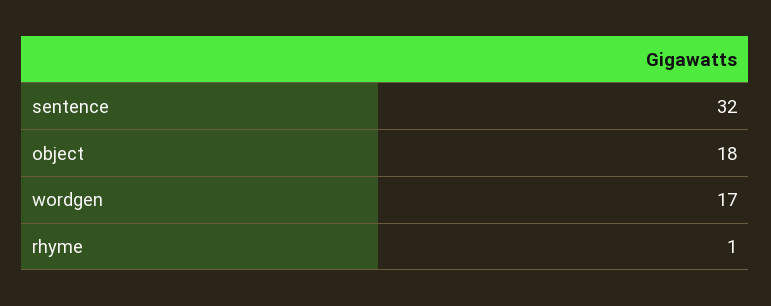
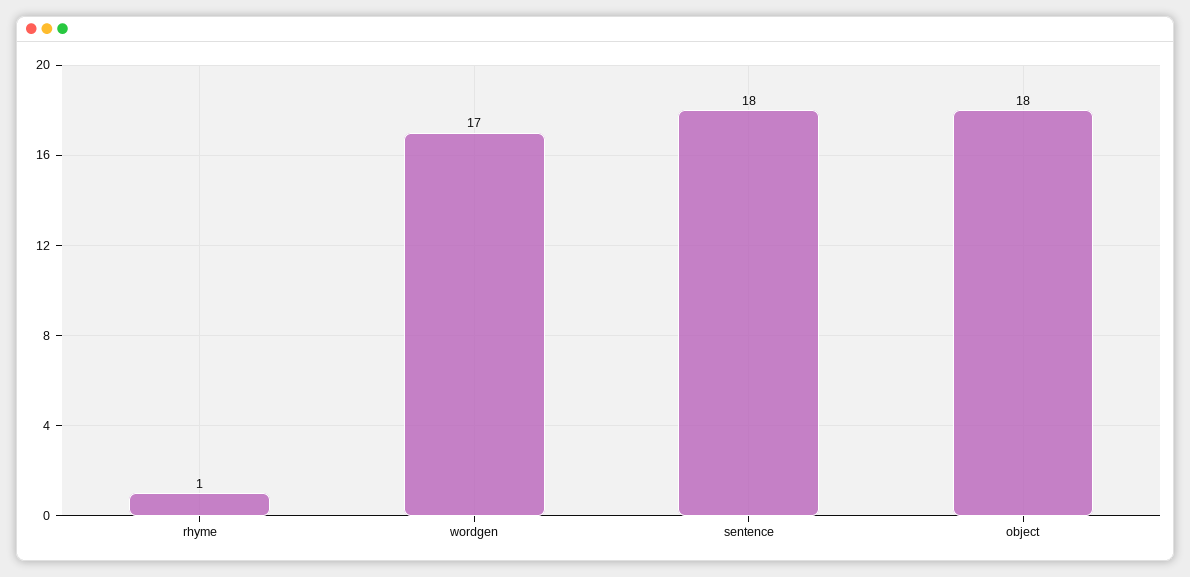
sentence: 32 -> 18

